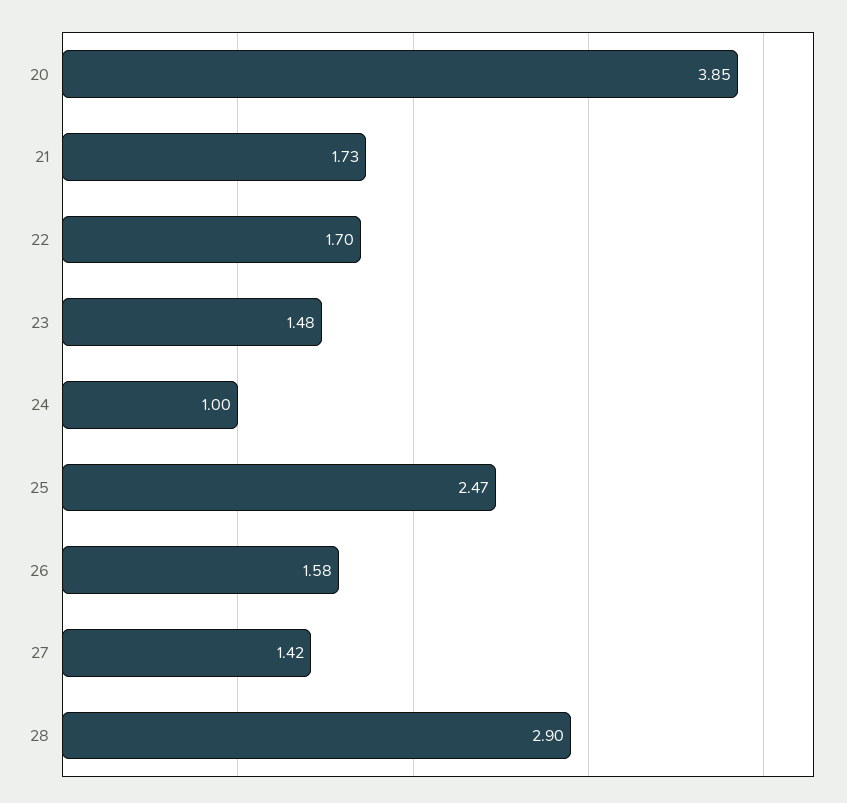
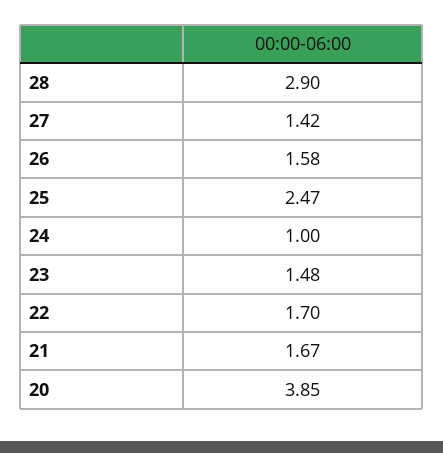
21: 1.73 -> 1.67

